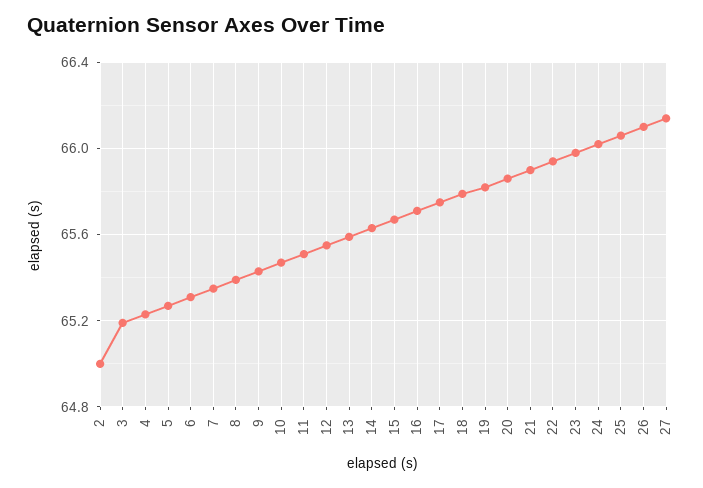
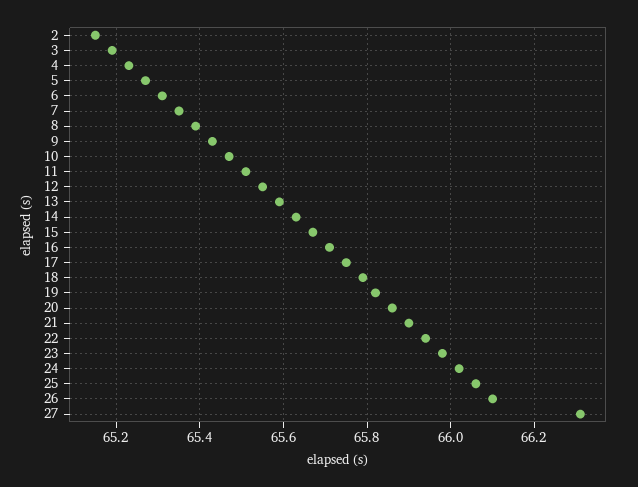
2: 65 -> 65.15
27: 66.15 -> 66.3

